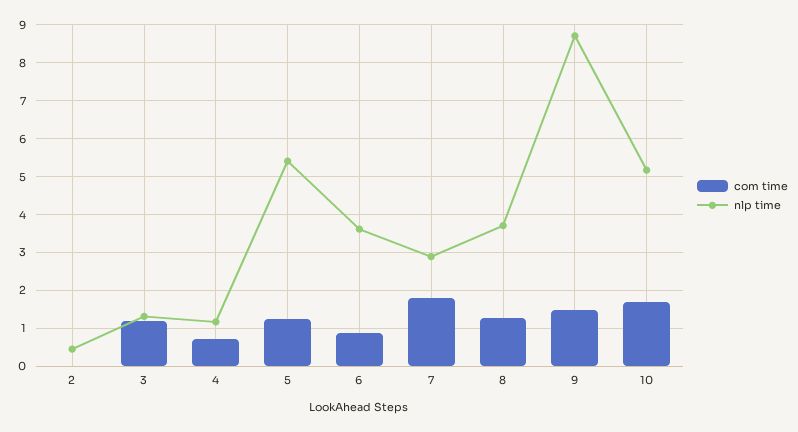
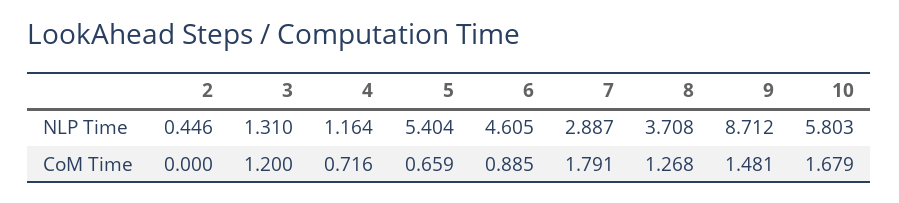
com time, 5: 1.2 -> 0.659
nlp time, 6: 3.6 -> 4.605
nlp time, 10: 5.2 -> 5.803

